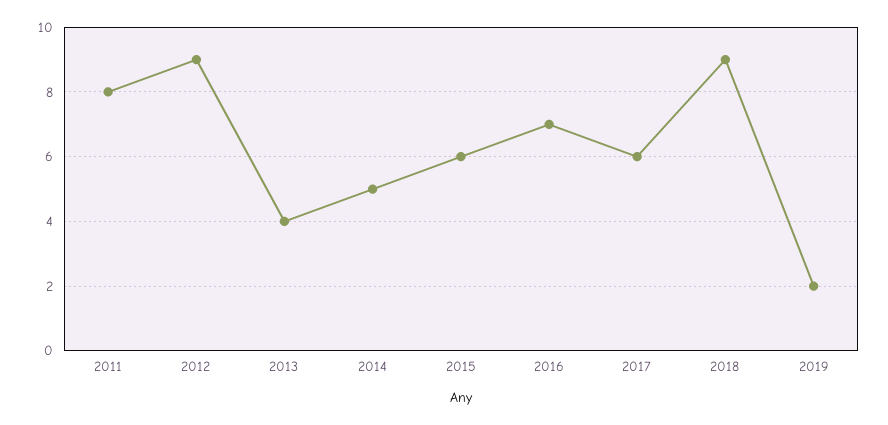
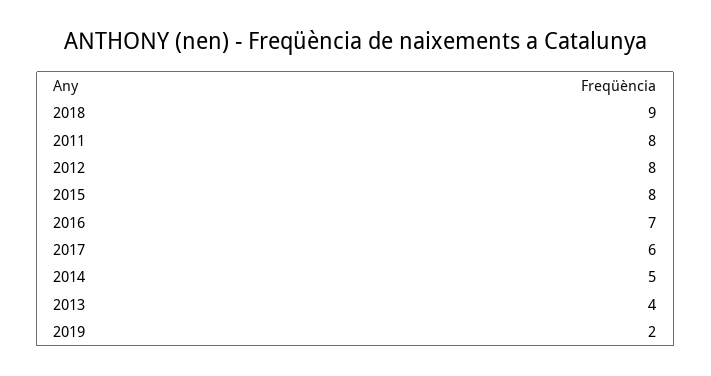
2012: 9 -> 8
2015: 6 -> 8

